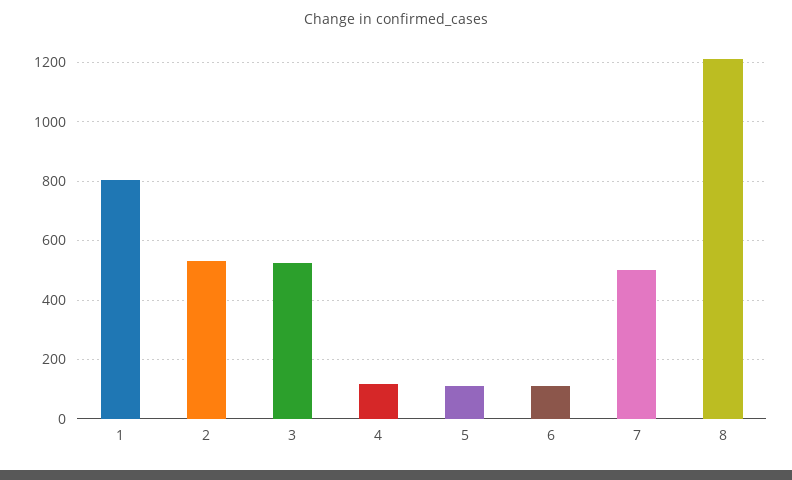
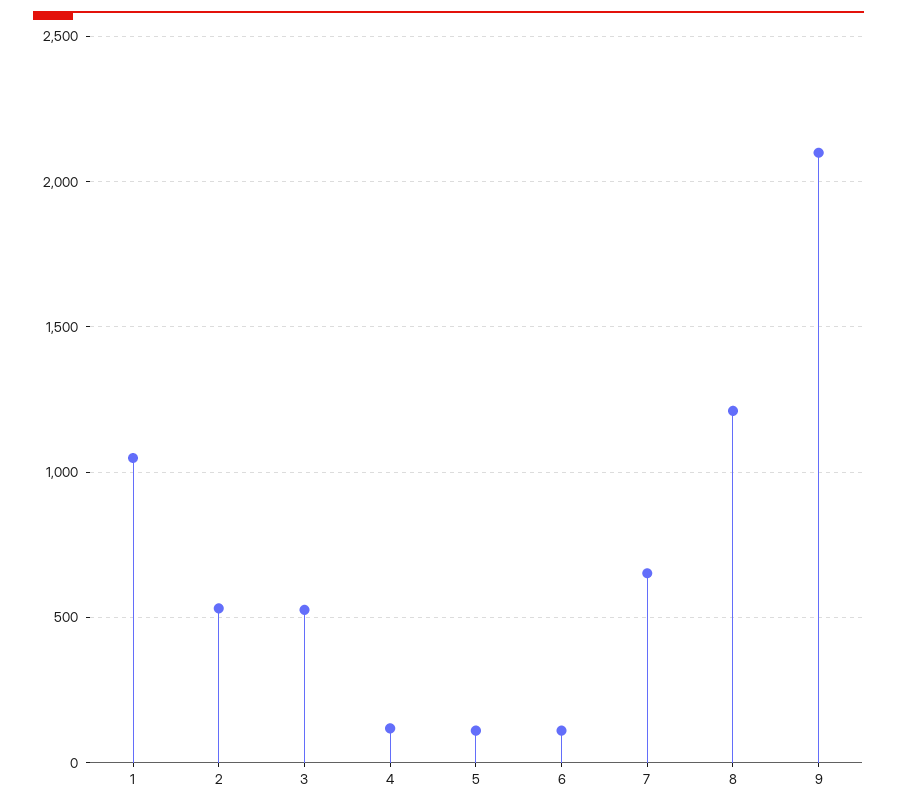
1: 800 -> 1050
7: 500 -> 650
9: none -> 2100

